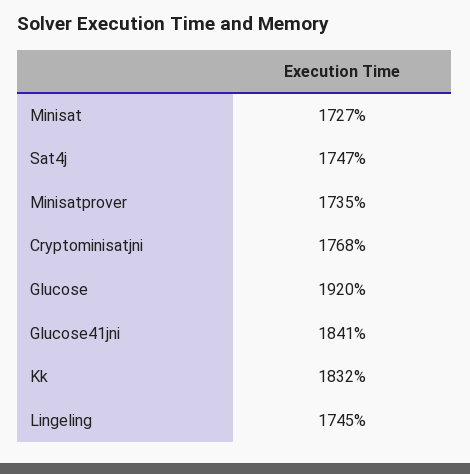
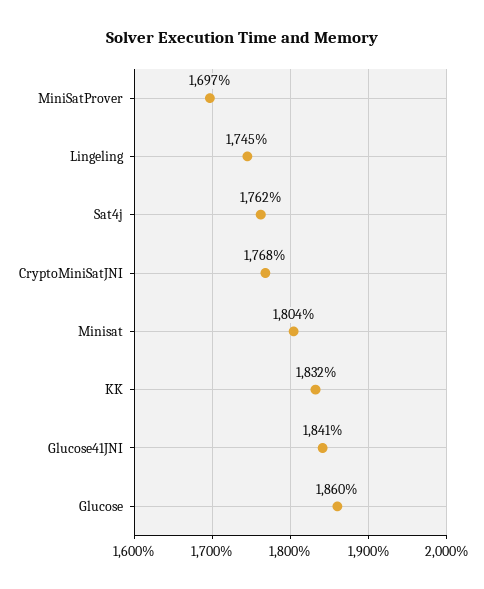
Minisat: 1727 -> 1804
Sat4j: 1747 -> 1762
Minisatprover: 1735 -> 1697
Glucose: 1920 -> 1860

